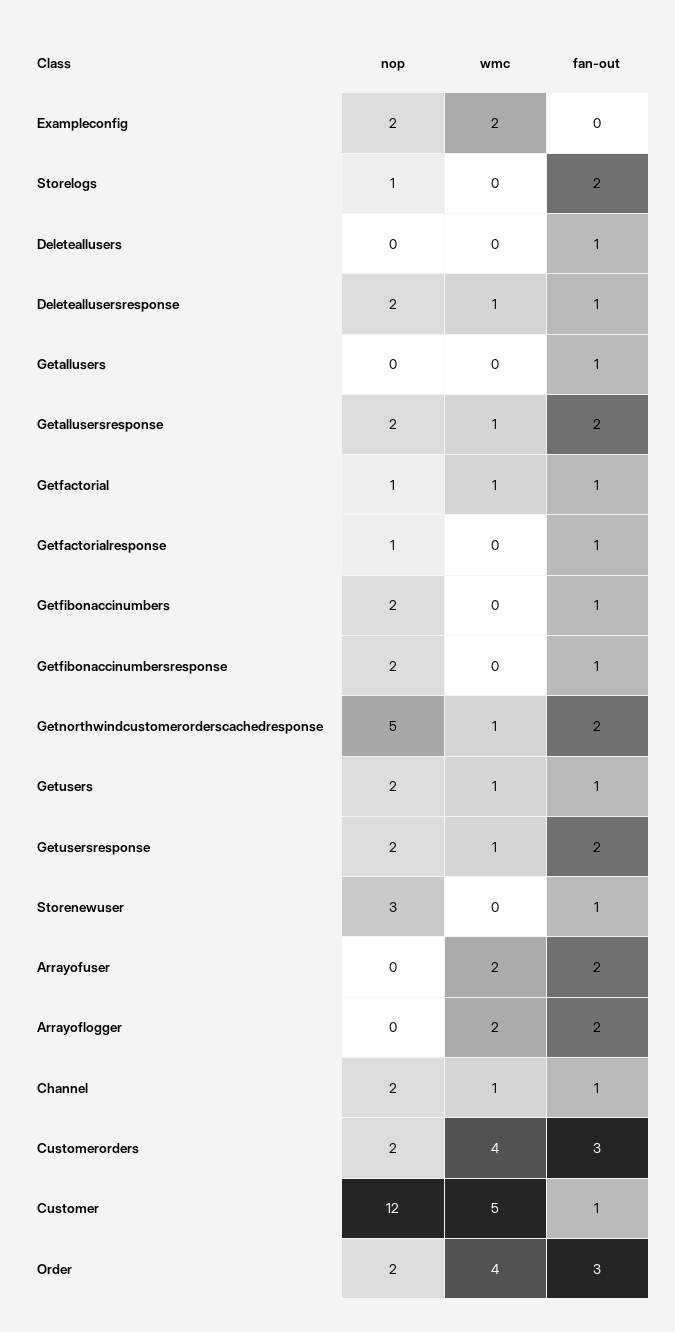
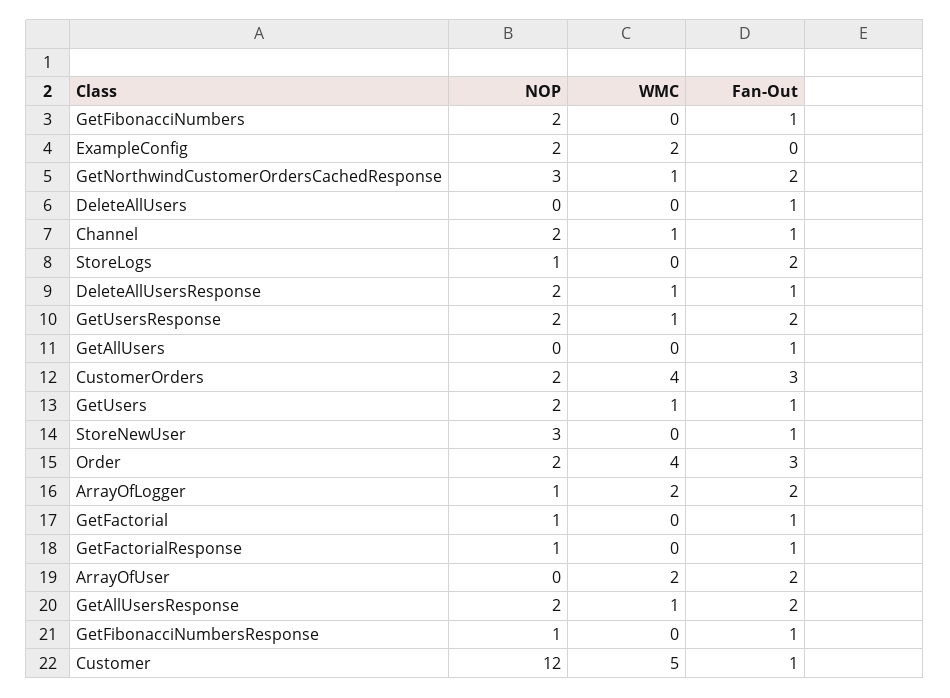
wmc, Getfactorial: 1 -> 0
nop, Getfibonaccinumbersresponse: 2 -> 1
nop, Getnorthwindcustomerorderscachedresponse: 5 -> 3
nop, Arrayoflogger: 0 -> 1

